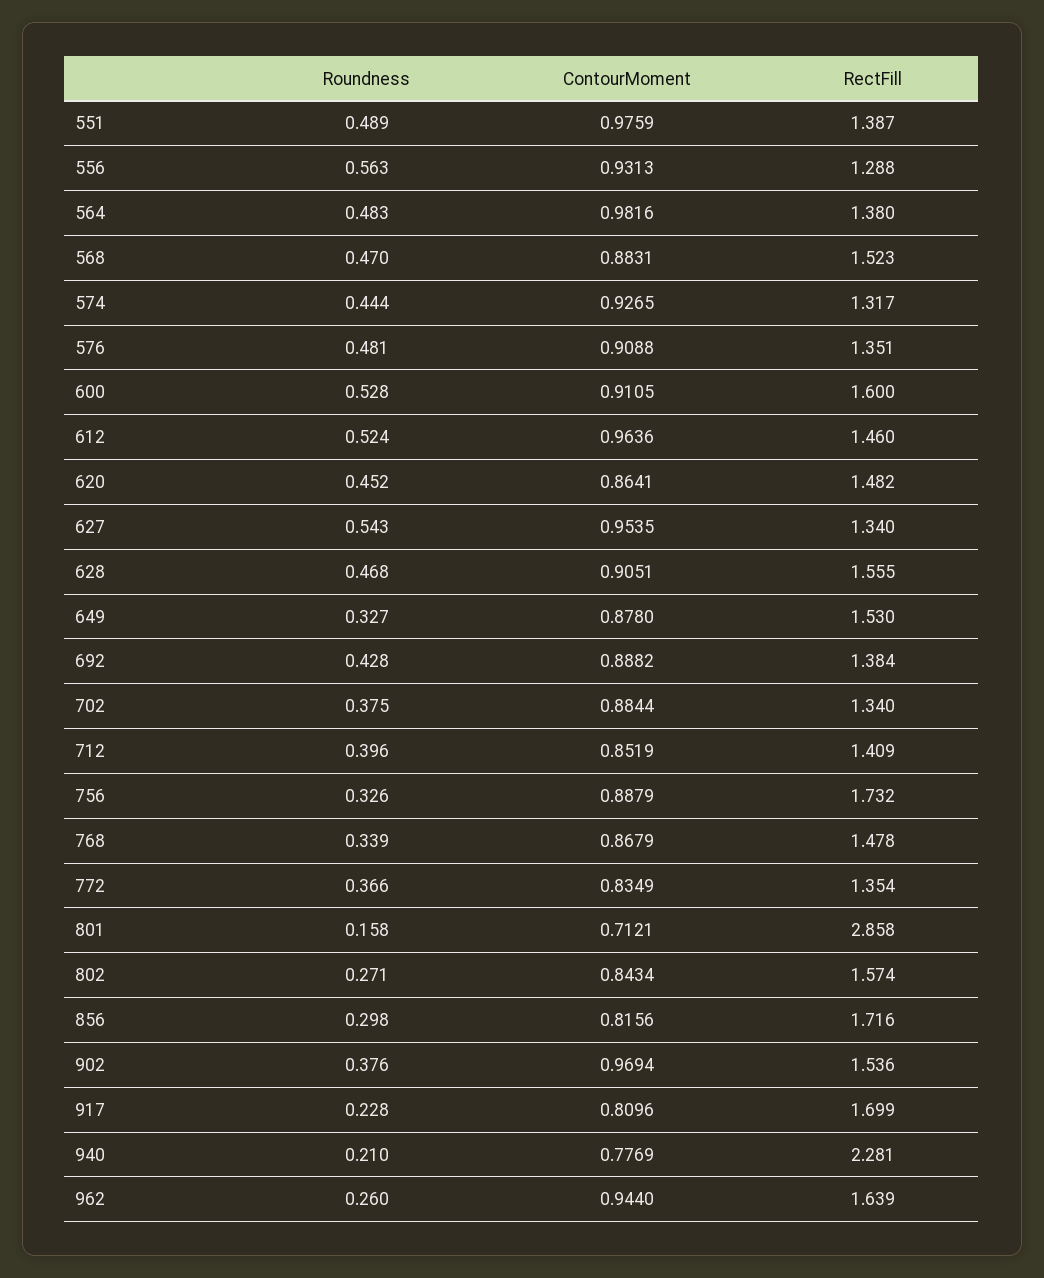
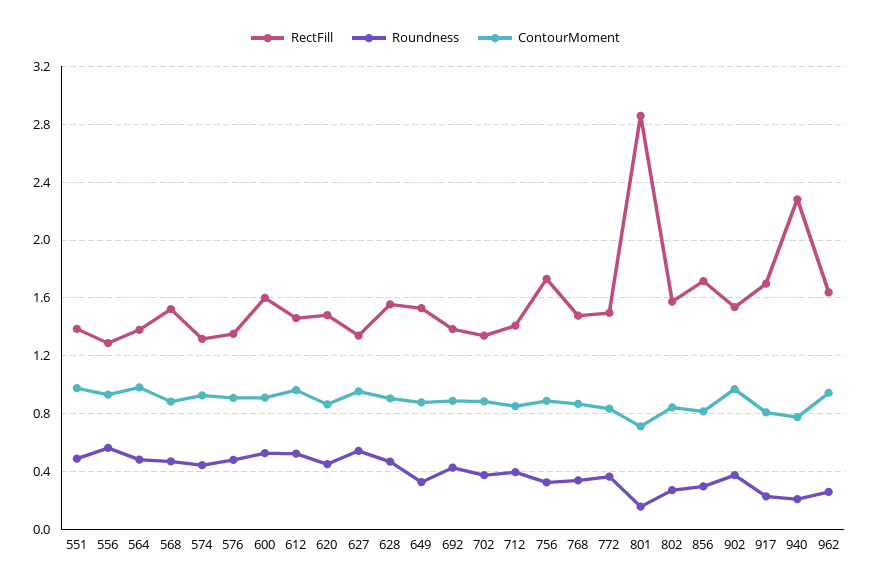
RectFill, 772: 1.354 -> 1.5

